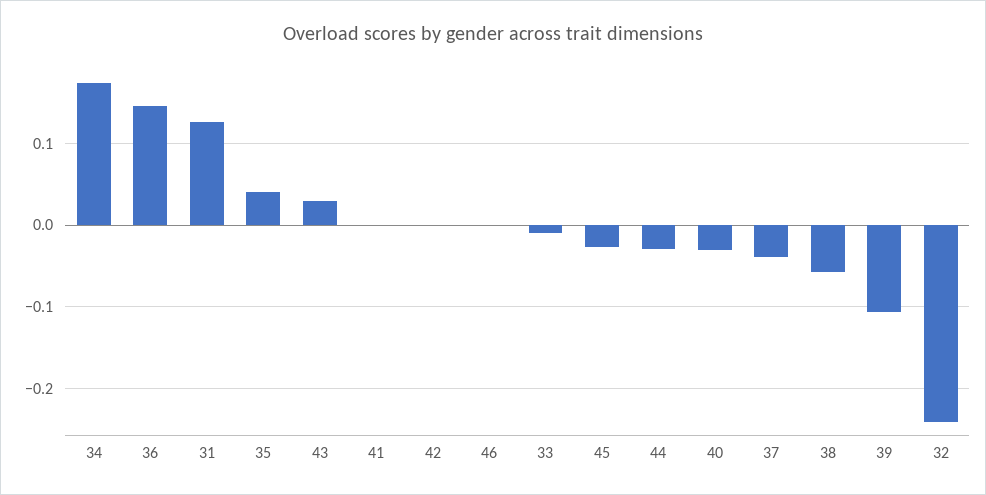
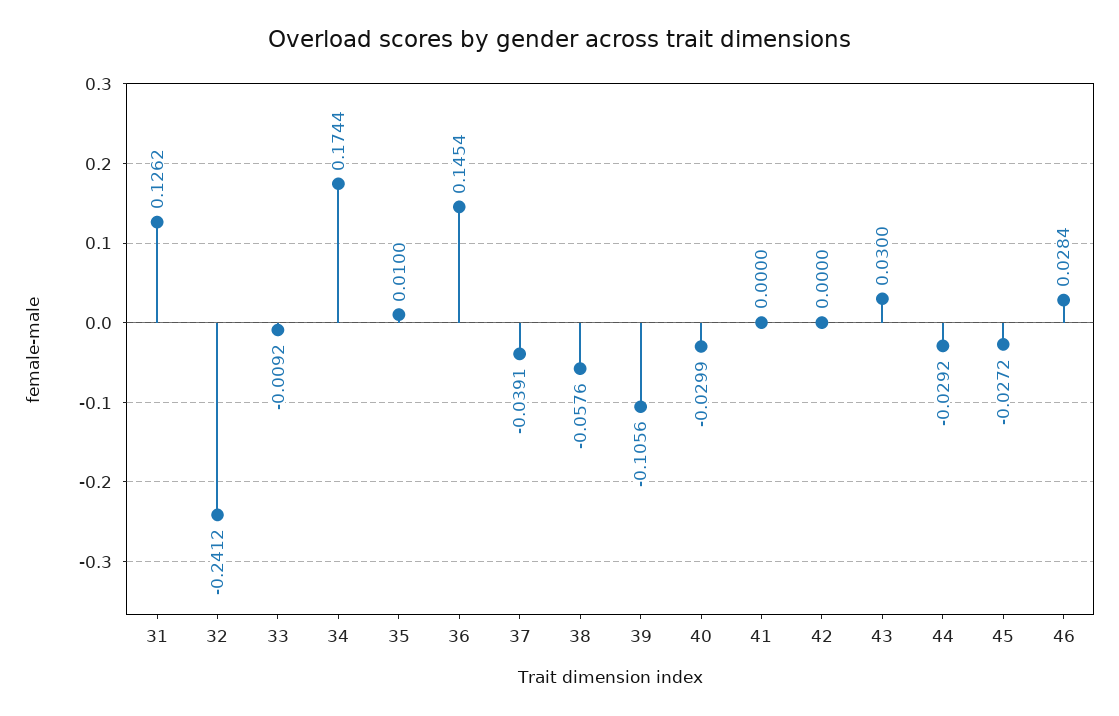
35: 0.04 -> 0.01
46: 0 -> 0.0284

